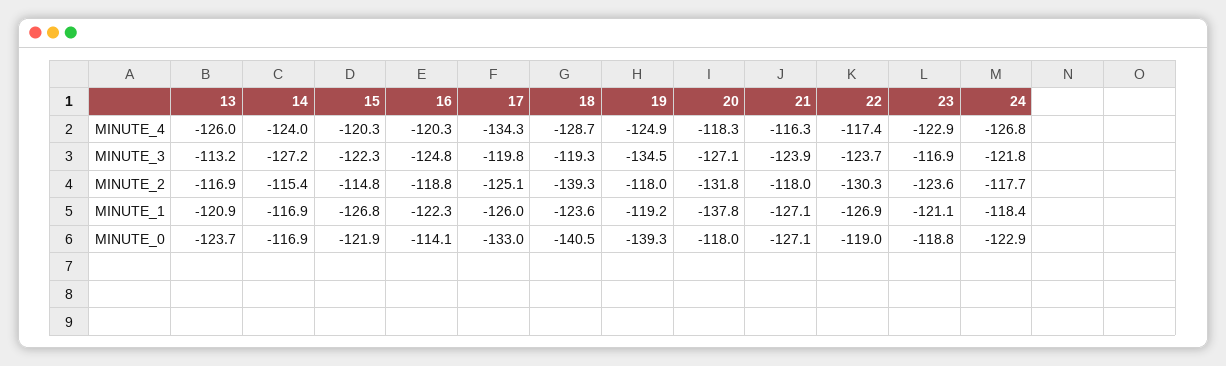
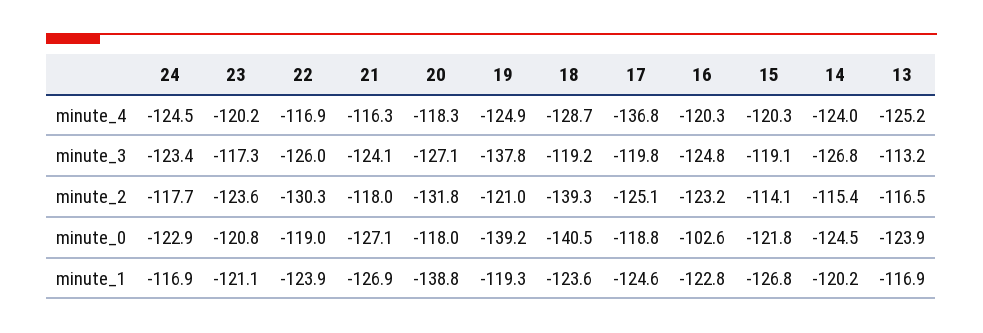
13, MINUTE_4: -126 -> -125.2
17, MINUTE_4: -134.3 -> -136.8
22, MINUTE_4: -117.4 -> -116.9
23, MINUTE_4: -122.9 -> -120.2
24, MINUTE_4: -126.8 -> -124.5
14, MINUTE_3: -127.2 -> -126.8
15, MINUTE_3: -122.3 -> -119.1
18, MINUTE_3: -119.3 -> -119.2
19, MINUTE_3: -134.5 -> -137.8
21, MINUTE_3: -123.9 -> -124.1
22, MINUTE_3: -123.7 -> -126
23, MINUTE_3: -116.9 -> -117.3
24, MINUTE_3: -121.8 -> -123.4
13, MINUTE_2: -116.9 -> -116.5
15, MINUTE_2: -114.8 -> -114.1
16, MINUTE_2: -118.8 -> -123.2
19, MINUTE_2: -118 -> -121
13, MINUTE_1: -120.9 -> -116.9
14, MINUTE_1: -116.9 -> -120.2
16, MINUTE_1: -122.3 -> -122.8
17, MINUTE_1: -126 -> -124.6
19, MINUTE_1: -119.2 -> -119.3
20, MINUTE_1: -137.8 -> -138.8
21, MINUTE_1: -127.1 -> -126.9
22, MINUTE_1: -126.9 -> -123.9
24, MINUTE_1: -118.4 -> -116.9
13, MINUTE_0: -123.7 -> -123.9
14, MINUTE_0: -116.9 -> -124.5
15, MINUTE_0: -121.9 -> -121.8
16, MINUTE_0: -114.1 -> -102.6
17, MINUTE_0: -133 -> -118.8
19, MINUTE_0: -139.3 -> -139.2
23, MINUTE_0: -118.8 -> -120.8

